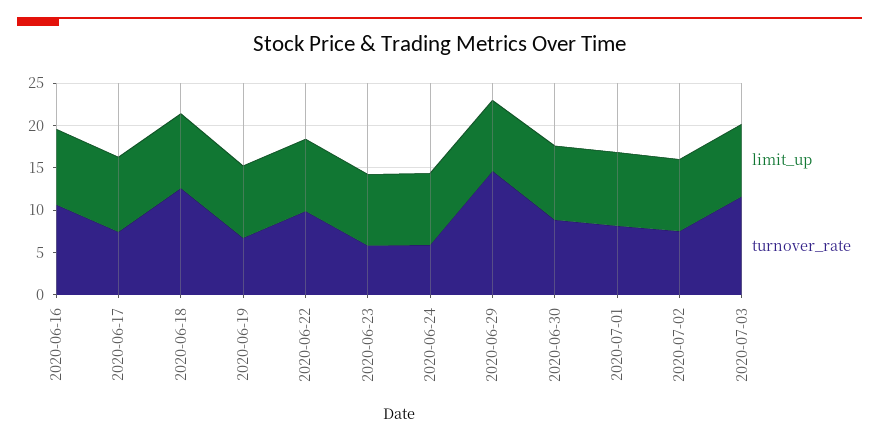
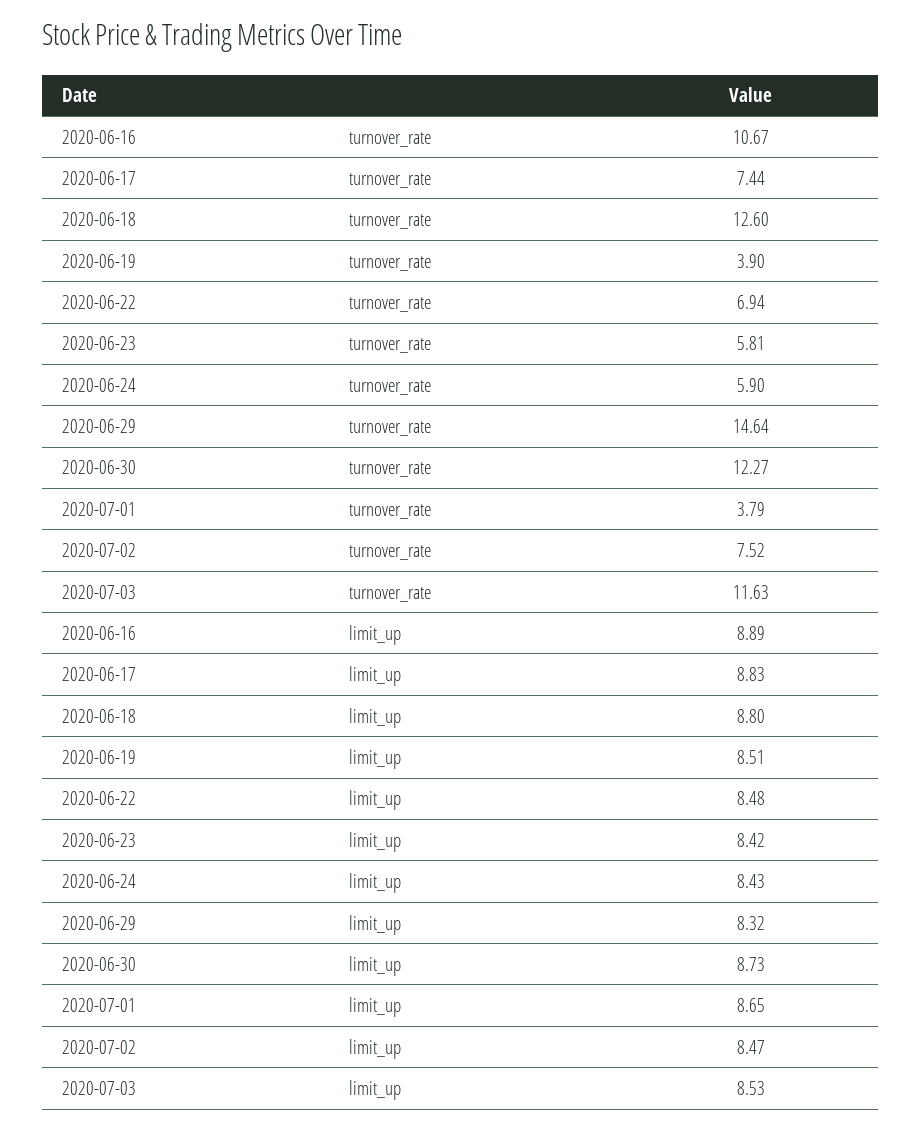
turnover_rate, 2020-06-19: 7 -> 3.9
turnover_rate, 2020-06-22: 10 -> 6.94
turnover_rate, 2020-06-30: 9 -> 12.27
turnover_rate, 2020-07-01: 8 -> 3.79

